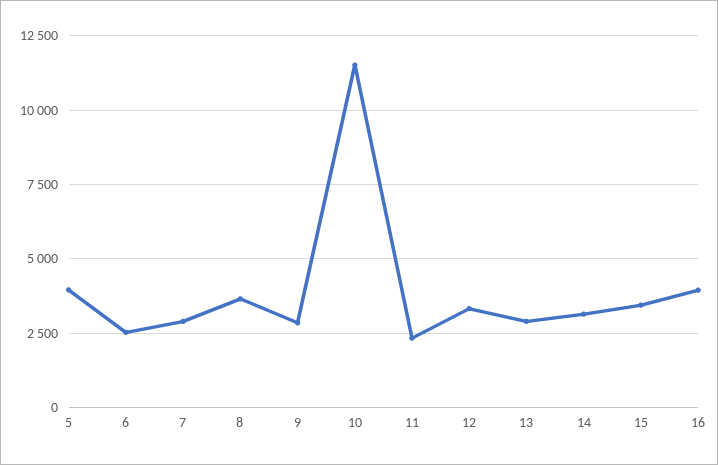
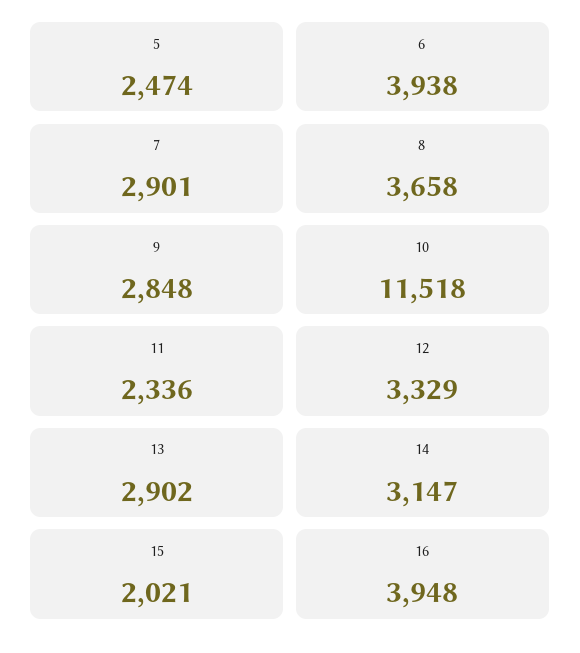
5: 4000 -> 2474
6: 2500 -> 3938
15: 3500 -> 2021

